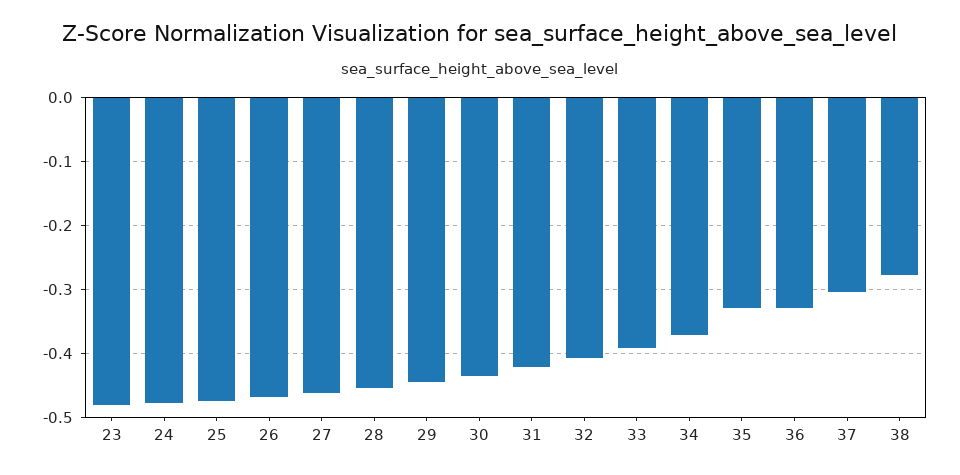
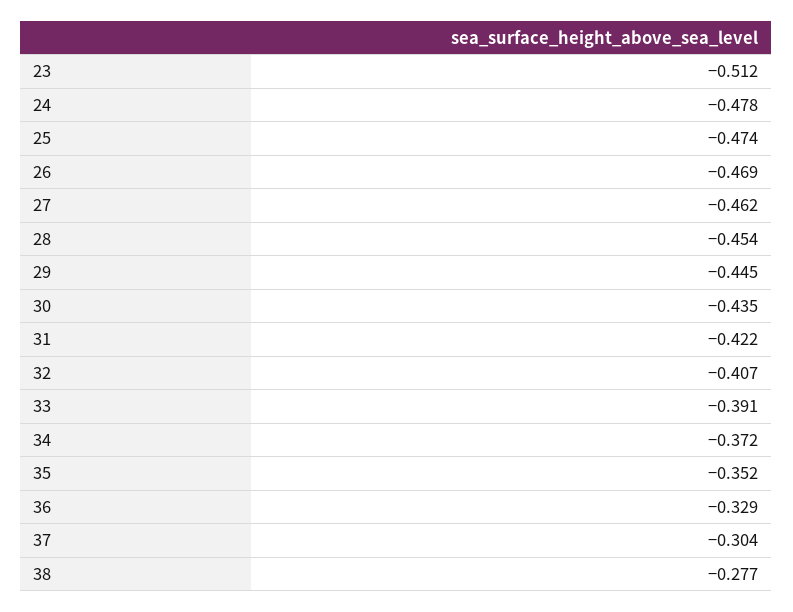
23: -0.48 -> -0.512
35: -0.33 -> -0.352

